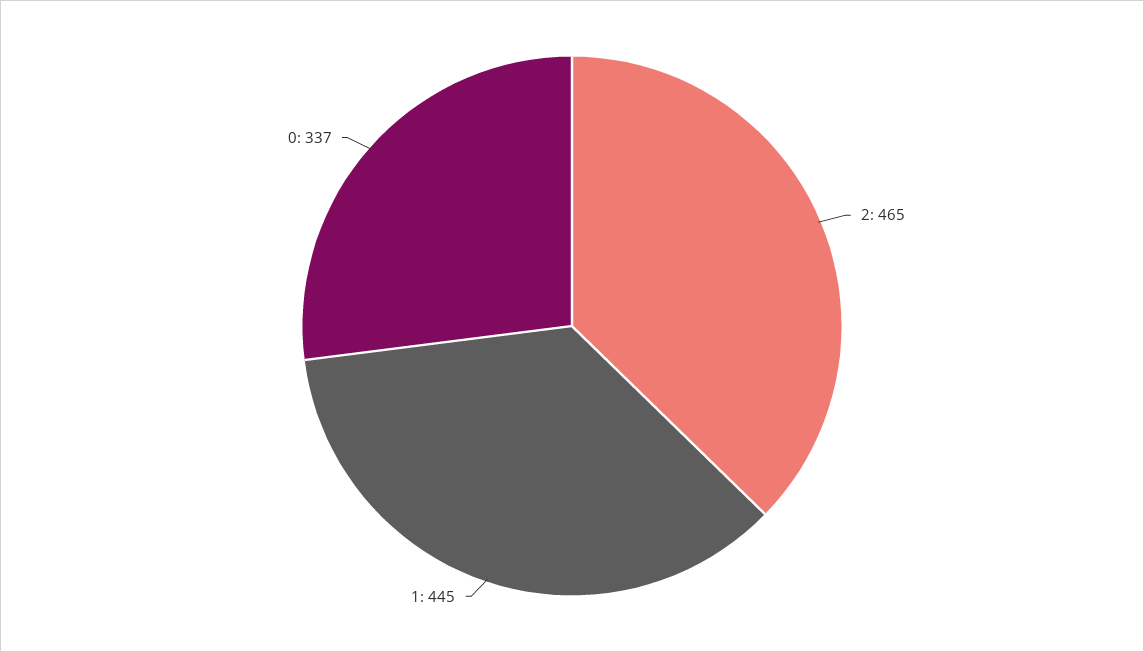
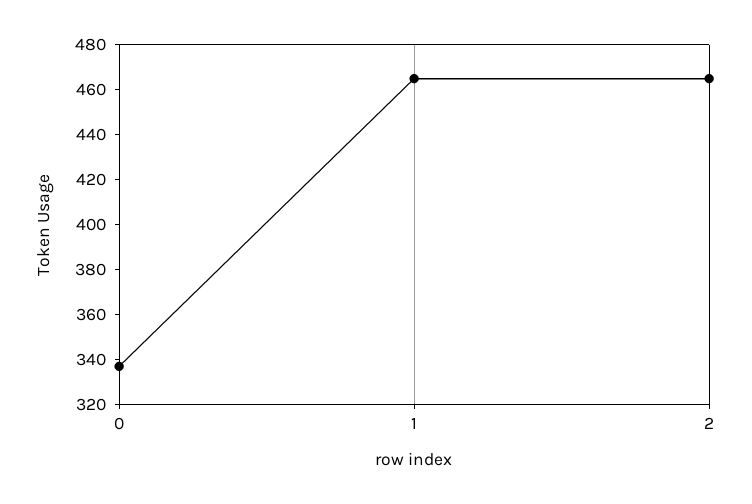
1: 445 -> 465

